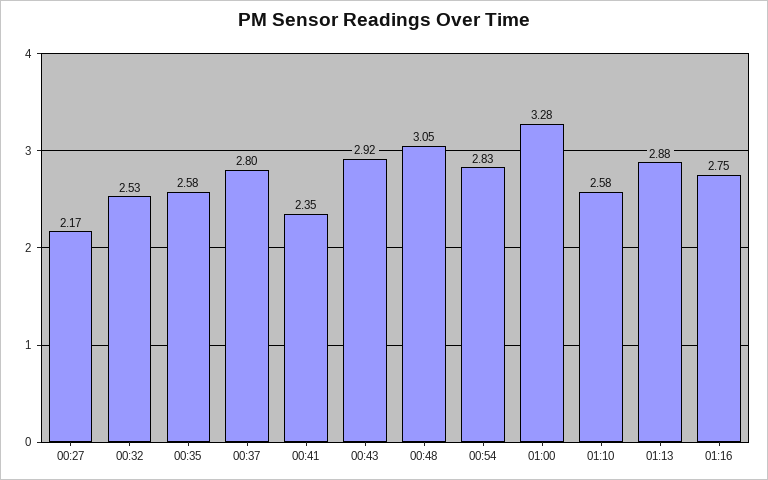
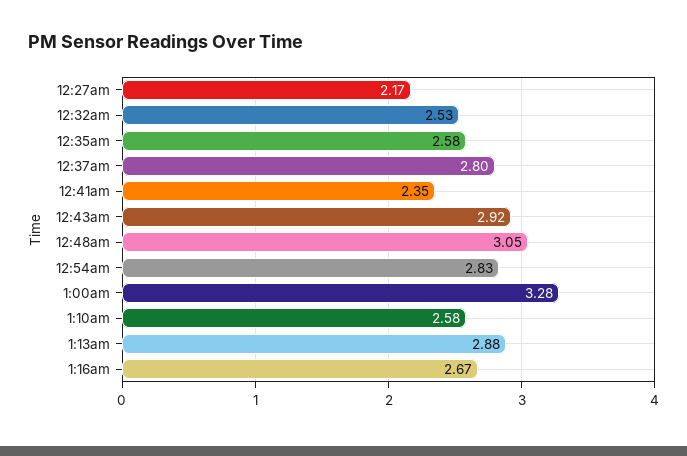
01:16: 2.75 -> 2.67

